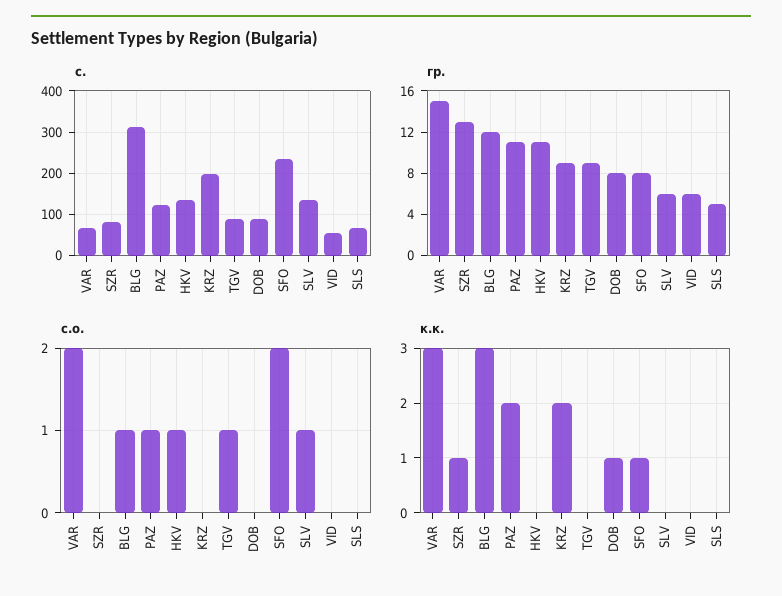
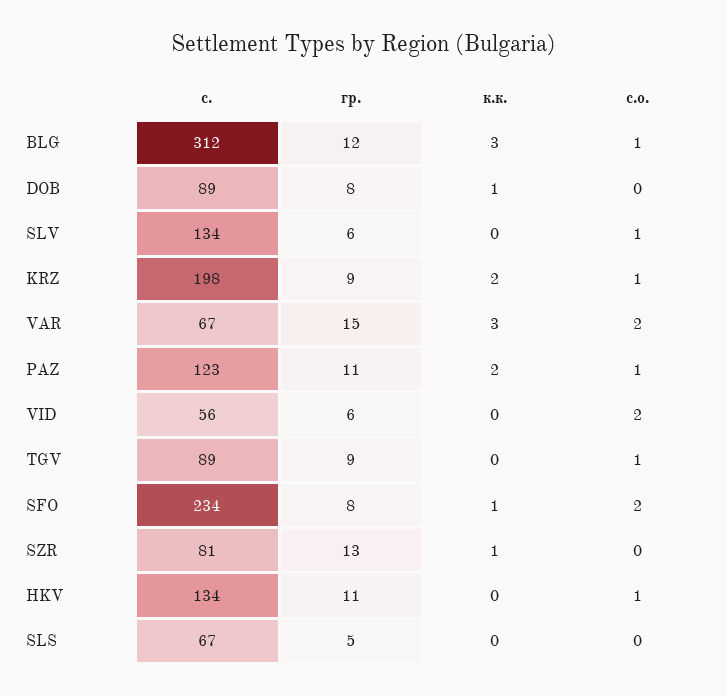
с.о., KRZ: 0 -> 1
с.о., VID: 0 -> 2

